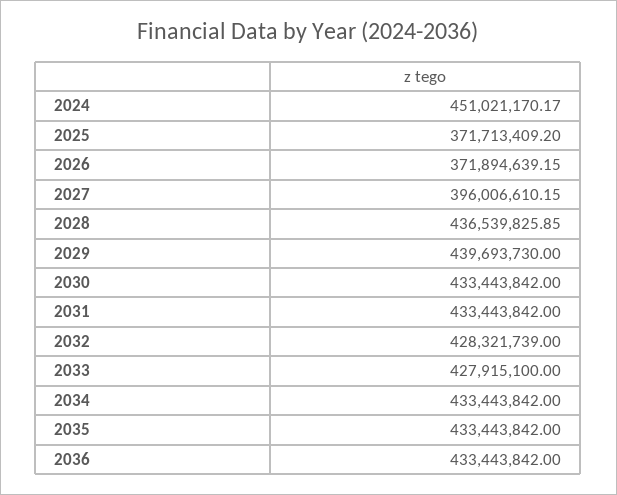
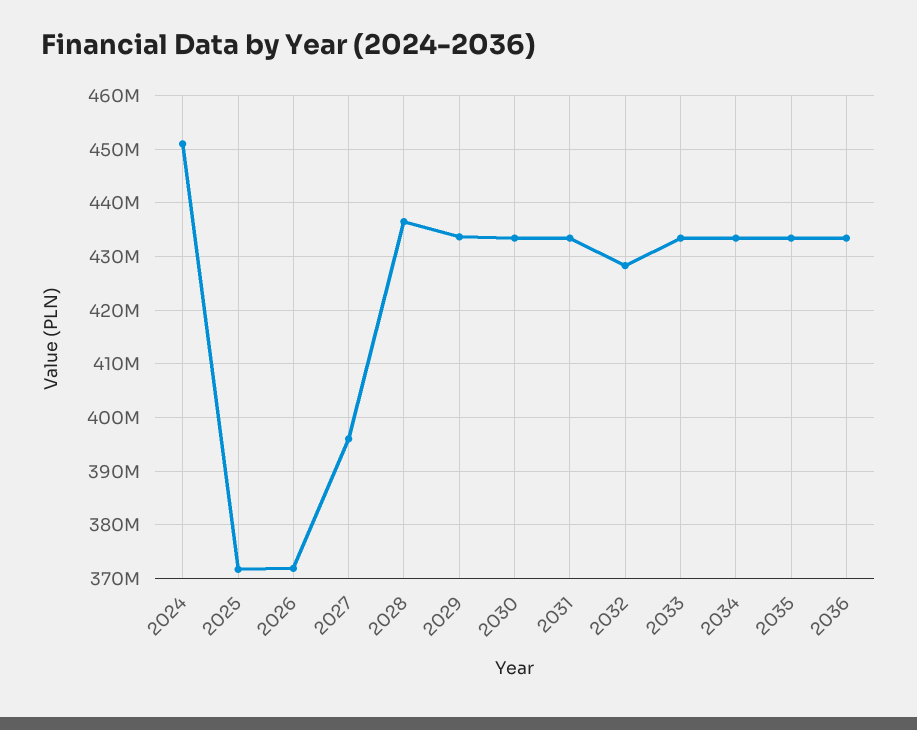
2029: 439693730 -> 434000000
2033: 427915100 -> 434000000

